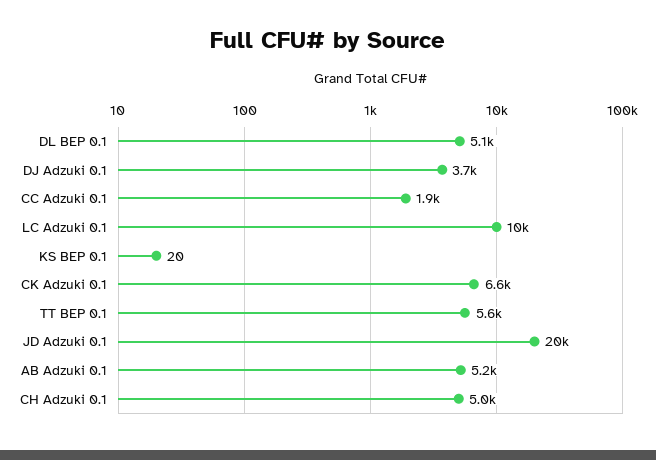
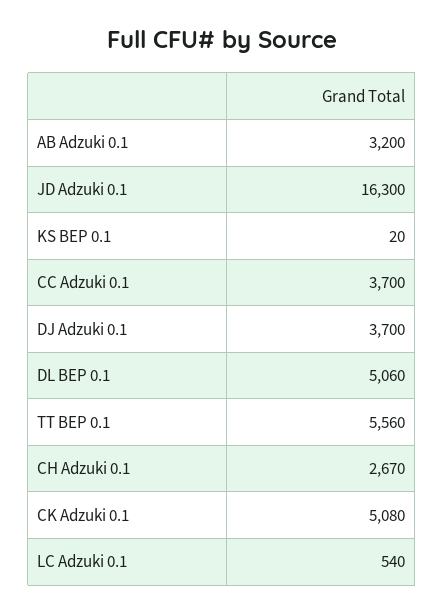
CC Adzuki 0.1: 1900 -> 3700
LC Adzuki 0.1: 10000 -> 540
CK Adzuki 0.1: 6600 -> 5080
JD Adzuki 0.1: 20000 -> 16300
AB Adzuki 0.1: 5200 -> 3200
CH Adzuki 0.1: 5000 -> 2670

